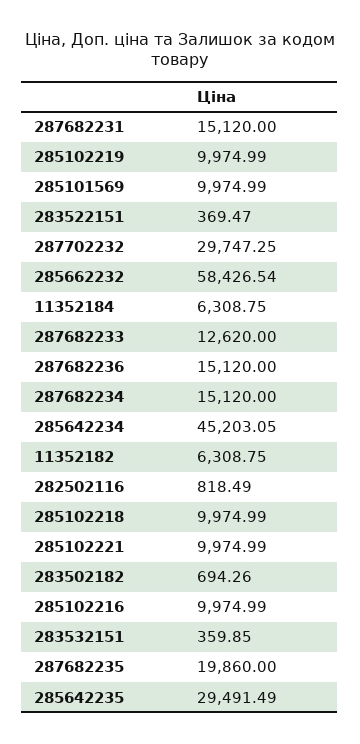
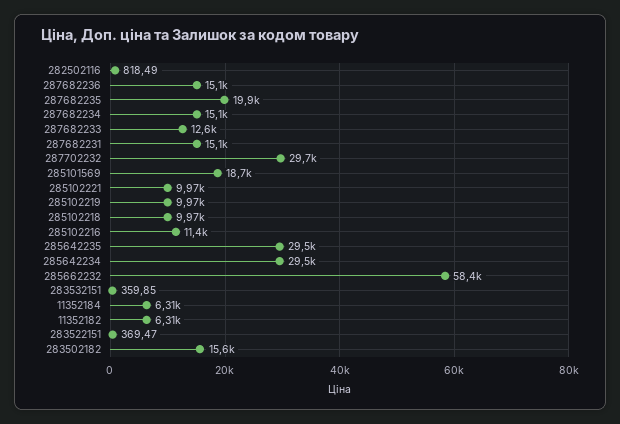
285101569: 9974.99 -> 18700
285642234: 45203.05 -> 29500
283502182: 694.26 -> 15600
285102216: 9974.99 -> 11400

